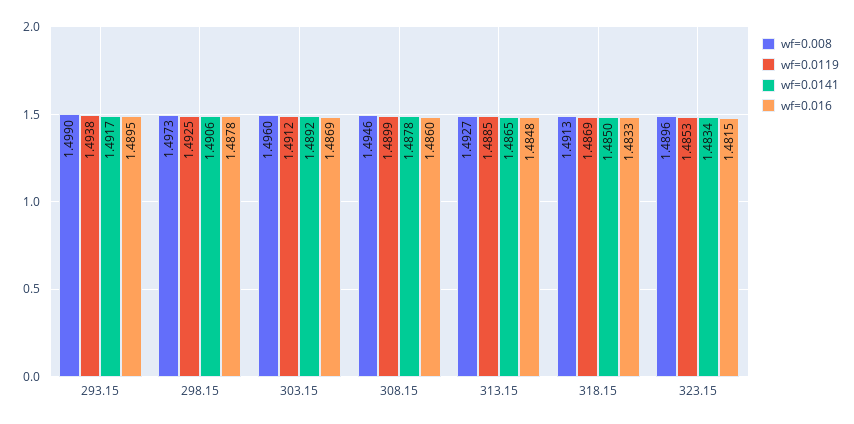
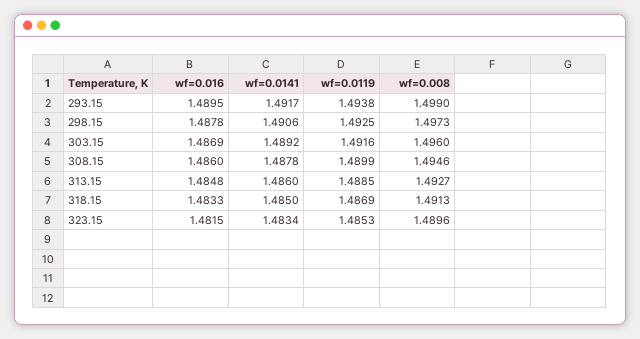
wf=0.0119, 303.15: 1.4912 -> 1.4916
wf=0.0141, 313.15: 1.4865 -> 1.486

